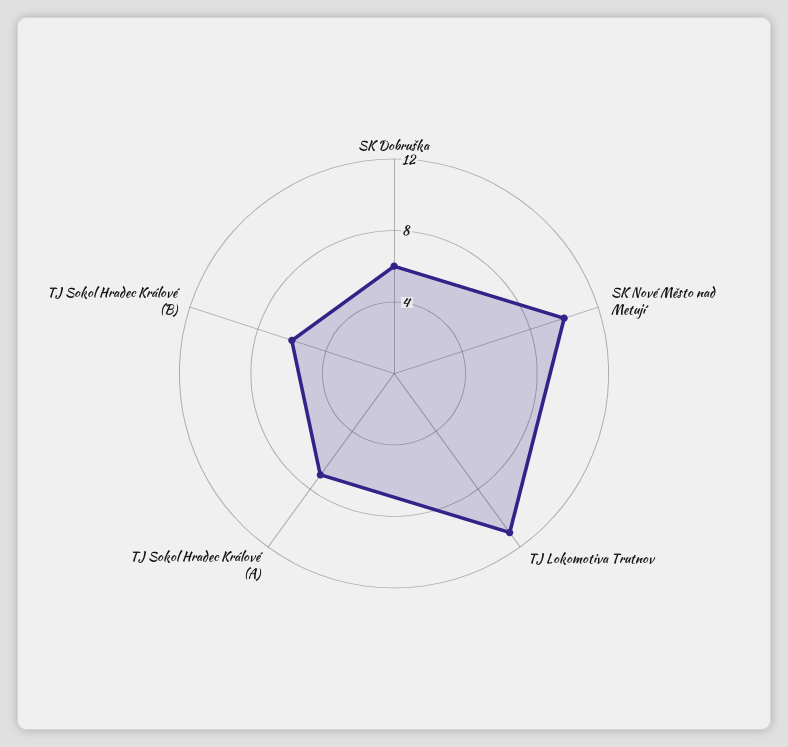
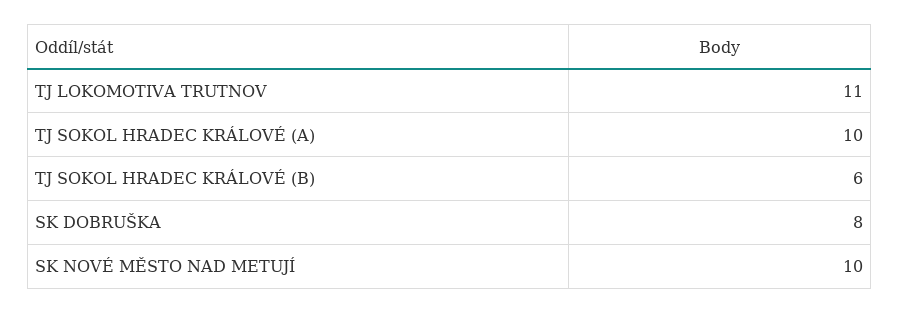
SK Dobruška: 6 -> 8
TJ Sokol Hradec Králové (A): 7 -> 10

